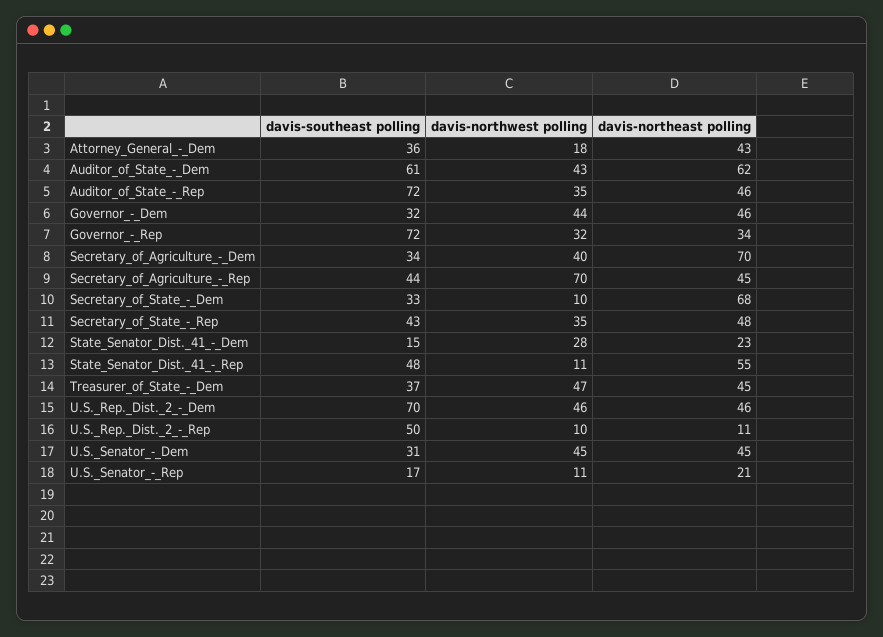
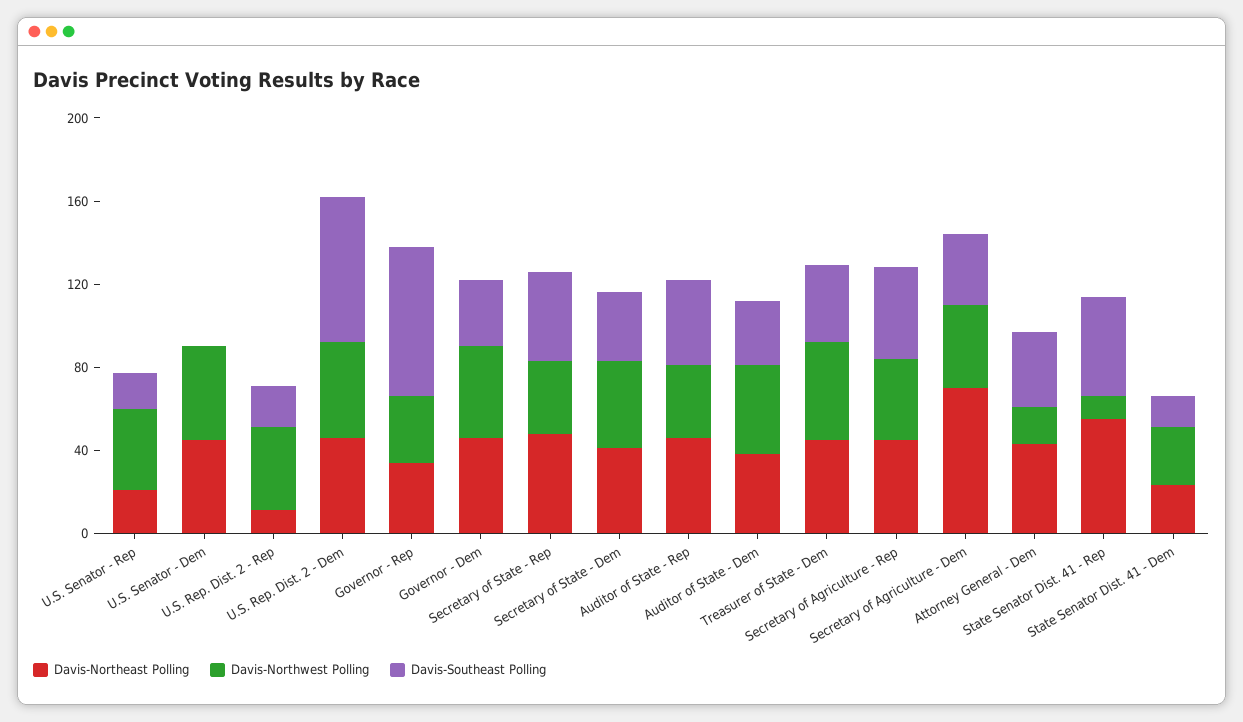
davis-southeast polling, Auditor_of_State_-_Dem: 61 -> 30
davis-northeast polling, Auditor_of_State_-_Dem: 62 -> 40
davis-southeast polling, Auditor_of_State_-_Rep: 72 -> 40
davis-northwest polling, Secretary_of_Agriculture_-_Rep: 70 -> 40
davis-northwest polling, Secretary_of_State_-_Dem: 10 -> 40
davis-northeast polling, Secretary_of_State_-_Dem: 68 -> 40
davis-southeast polling, U.S._Rep._Dist._2_-_Rep: 50 -> 20
davis-northwest polling, U.S._Rep._Dist._2_-_Rep: 10 -> 40
davis-southeast polling, U.S._Senator_-_Dem: 31 -> 0
davis-northwest polling, U.S._Senator_-_Rep: 11 -> 40

